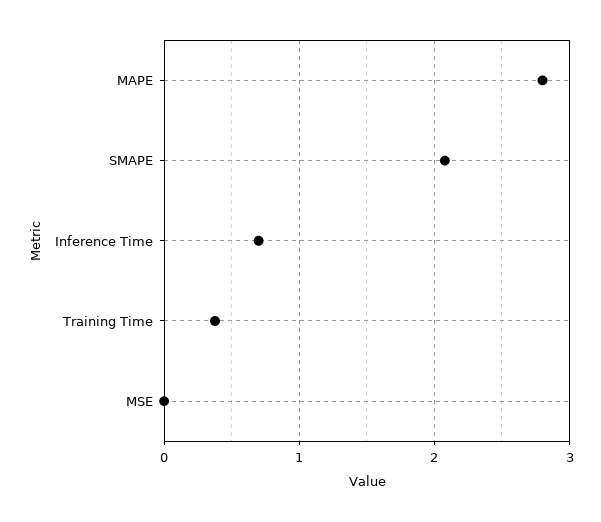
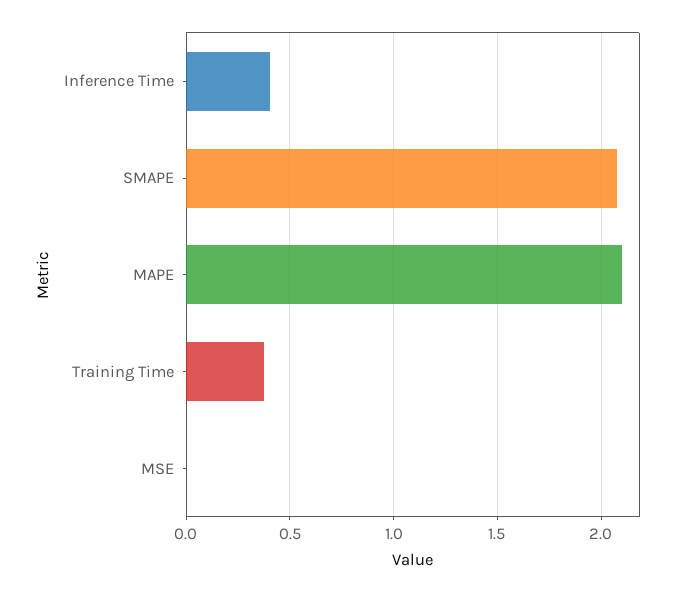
MAPE: 2.8 -> 2.1
Inference Time: 0.7 -> 0.4

